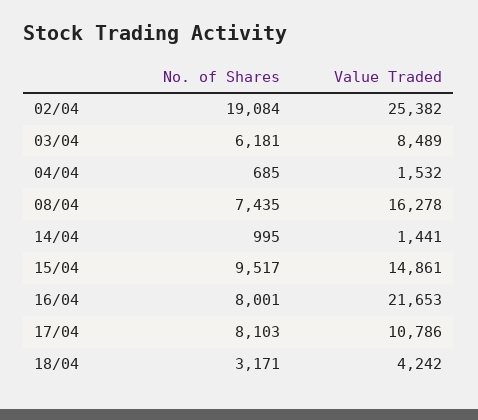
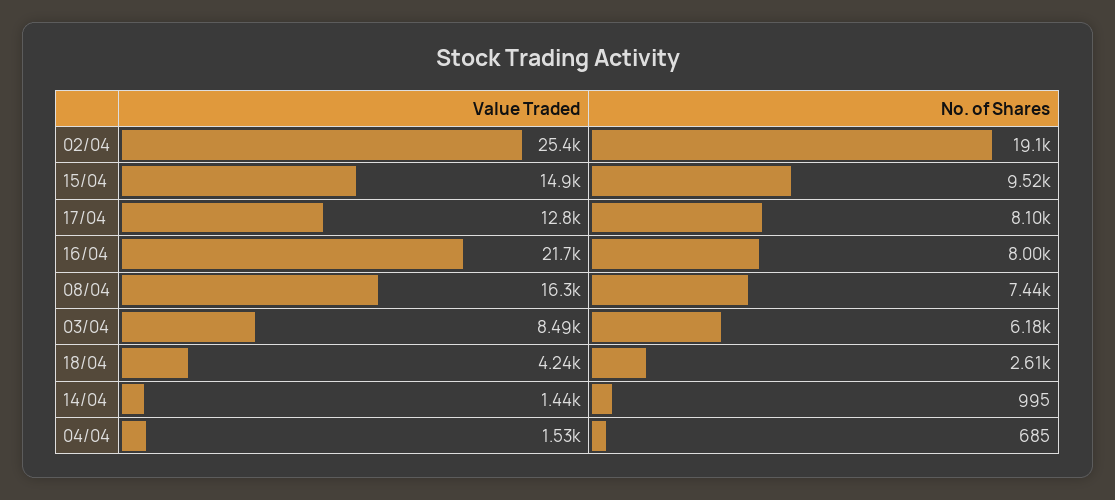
Value Traded, 17/04: 10786 -> 12800
No. of Shares, 18/04: 3171 -> 2610

